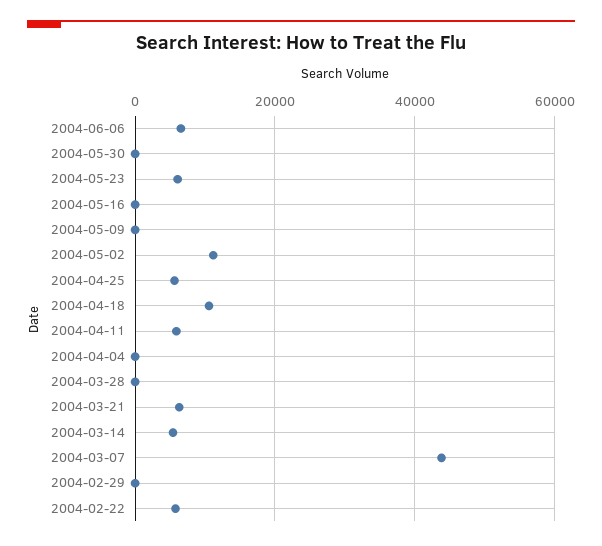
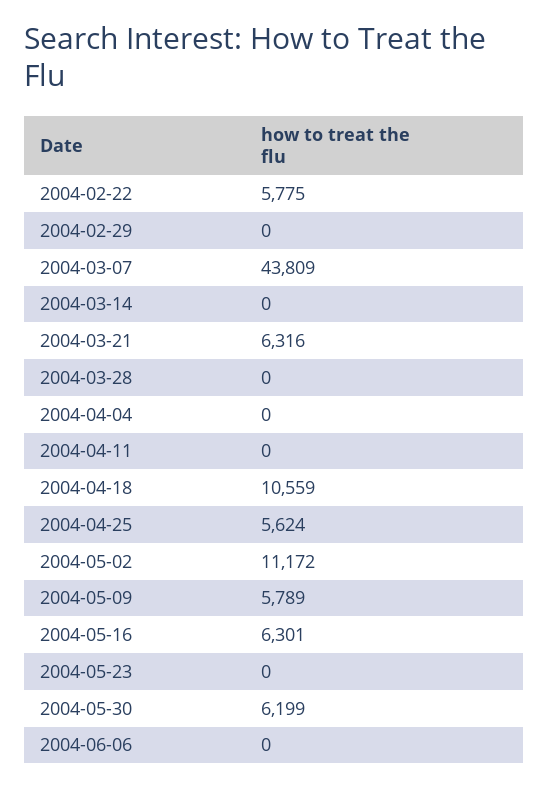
2004-06-06: 6000 -> 0
2004-05-30: 0 -> 6199
2004-05-23: 6000 -> 0
2004-05-16: 0 -> 6301
2004-05-09: 0 -> 5789
2004-04-11: 6000 -> 0
2004-03-14: 6000 -> 0

